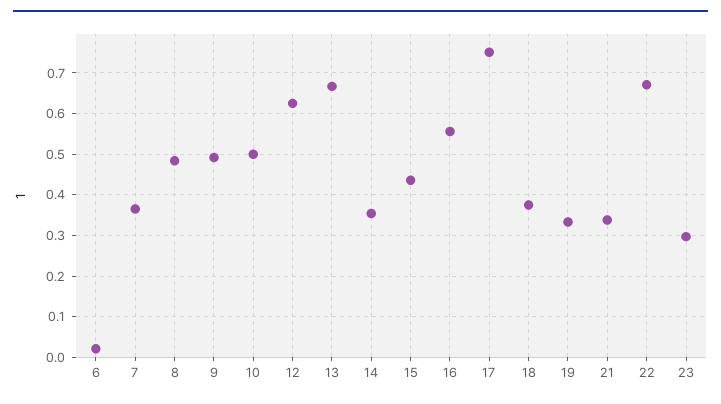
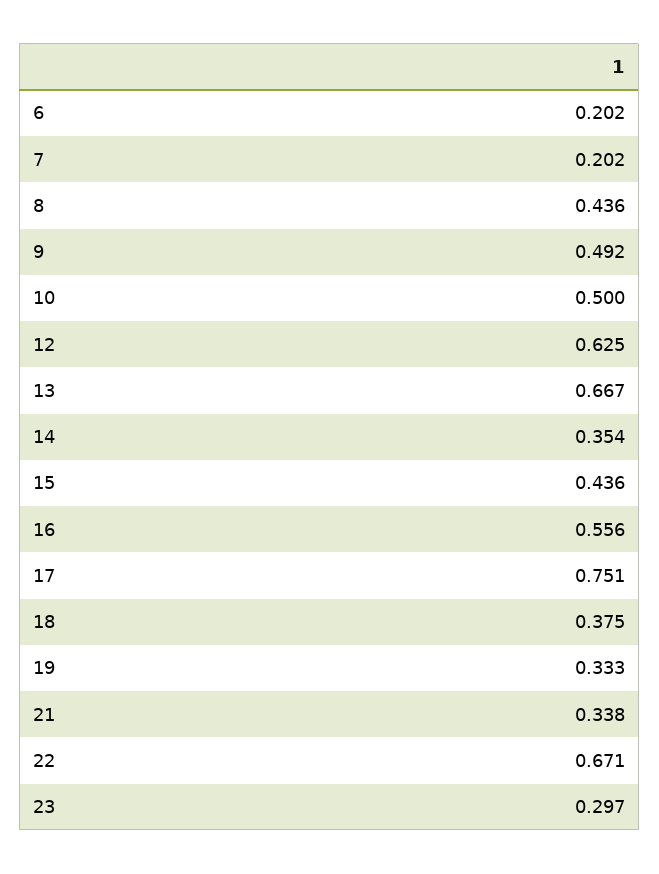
6: 0.02 -> 0.202
7: 0.36 -> 0.202
8: 0.48 -> 0.436

